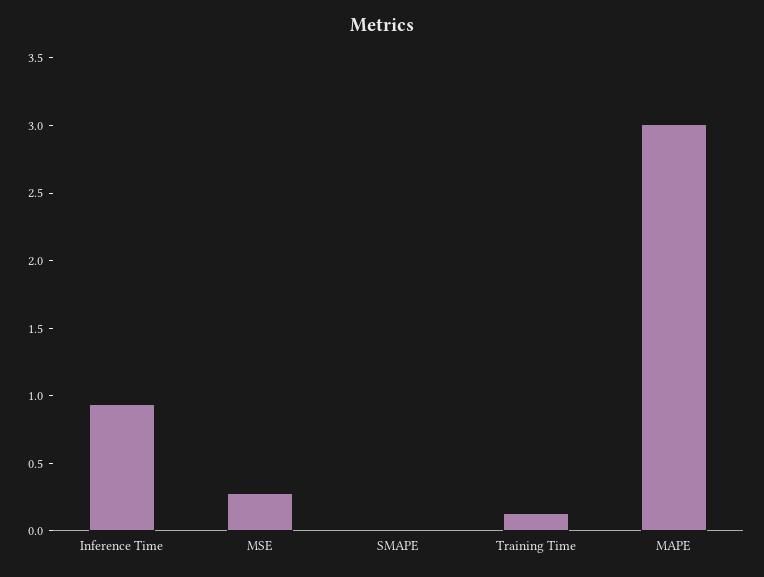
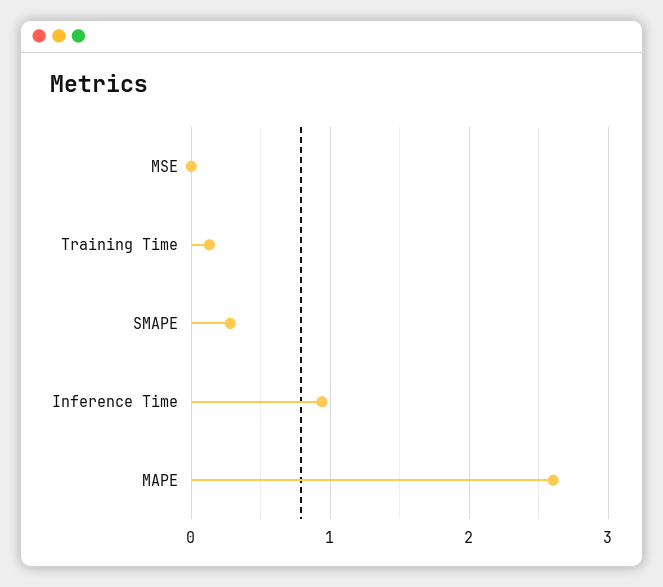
MSE: 0.3 -> 0
SMAPE: 0 -> 0.3
MAPE: 3 -> 2.6

